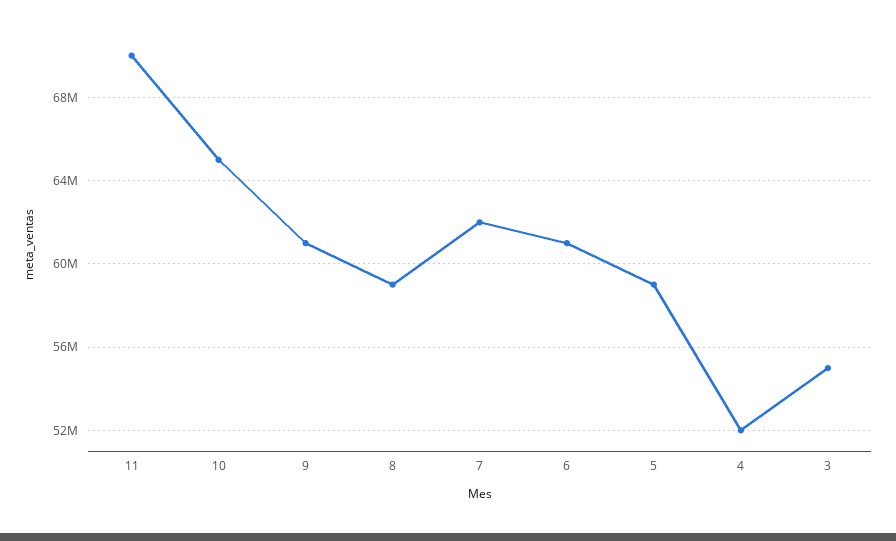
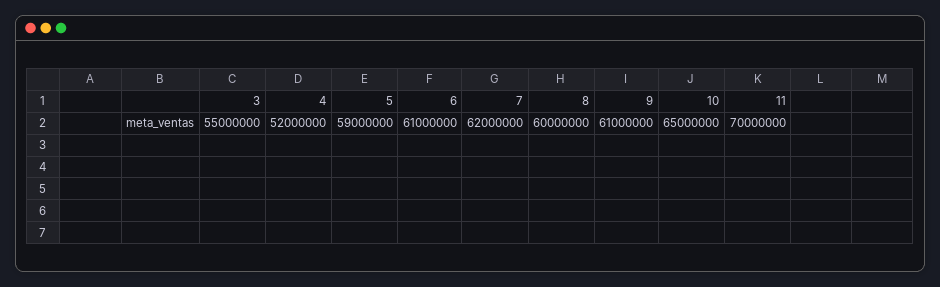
8: 59000000 -> 60000000

